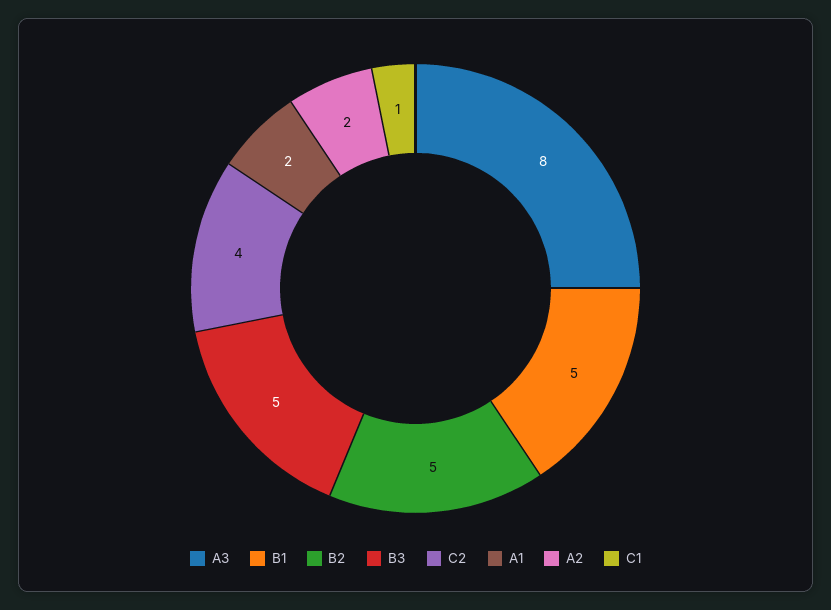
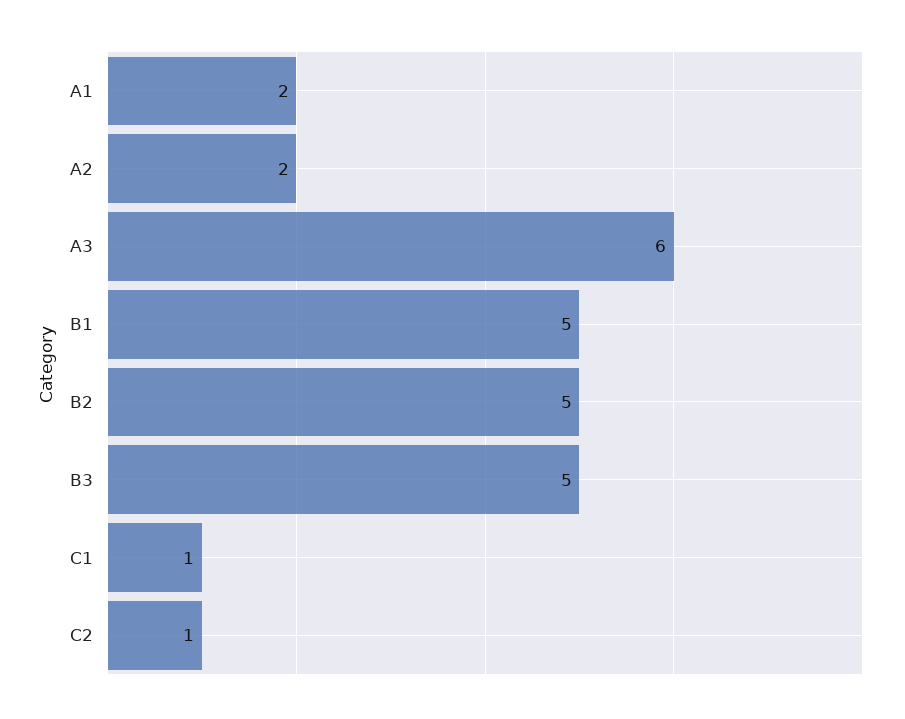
A3: 8 -> 6
C2: 4 -> 1

